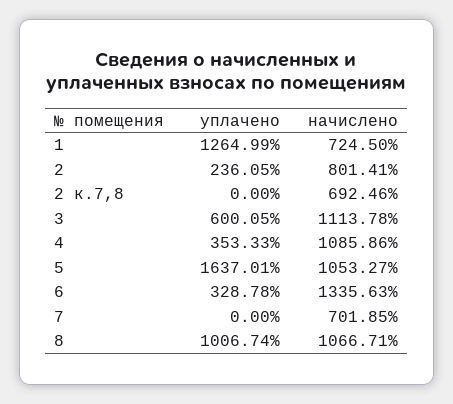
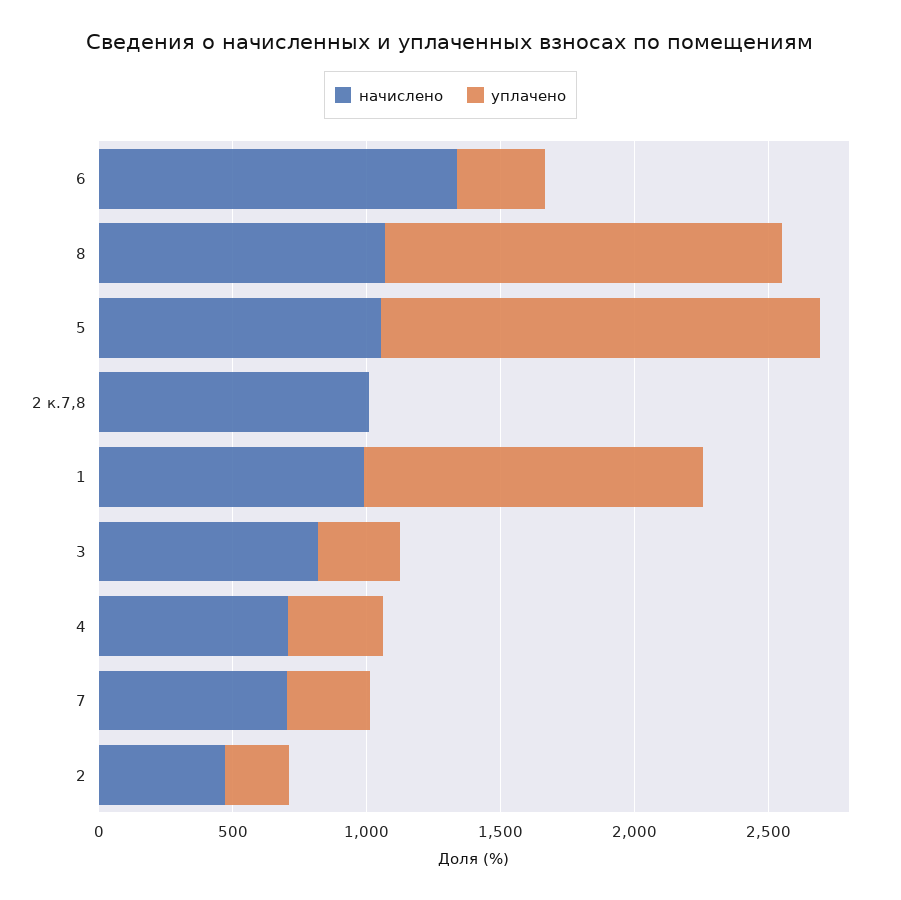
начислено, 1: 724.5 -> 1000
начислено, 2: 801.41 -> 500
начислено, 2 к.7,8: 692.46 -> 1000
уплачено, 3: 600.05 -> 300
начислено, 3: 1113.78 -> 800
начислено, 4: 1085.86 -> 700
уплачено, 7: 0 -> 300
уплачено, 8: 1006.74 -> 1500

